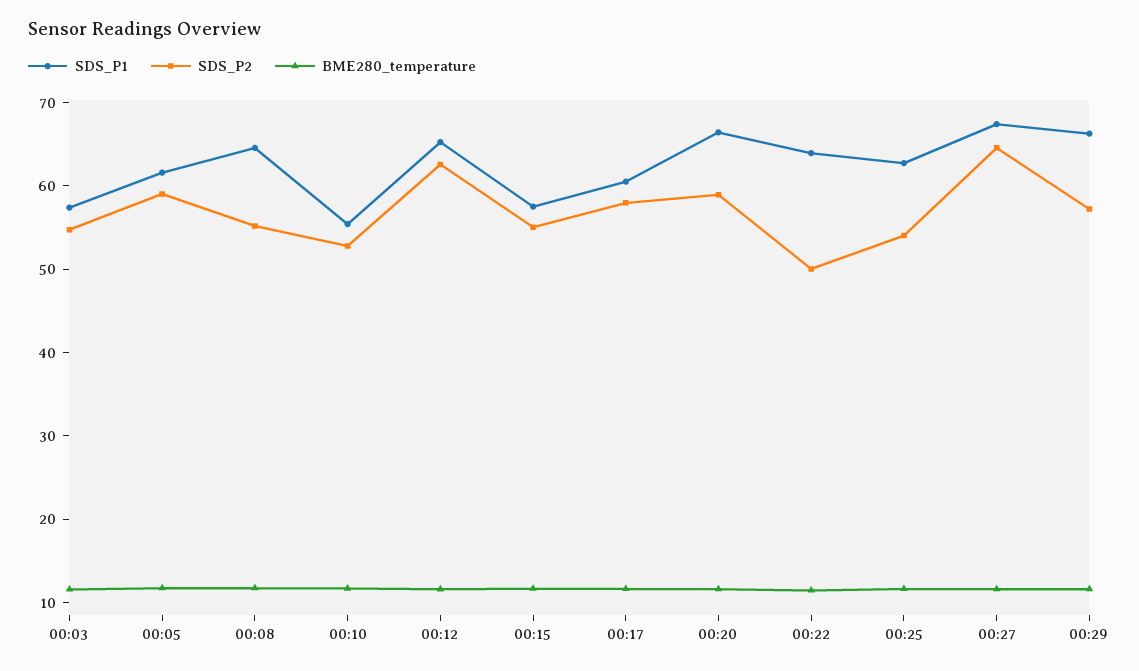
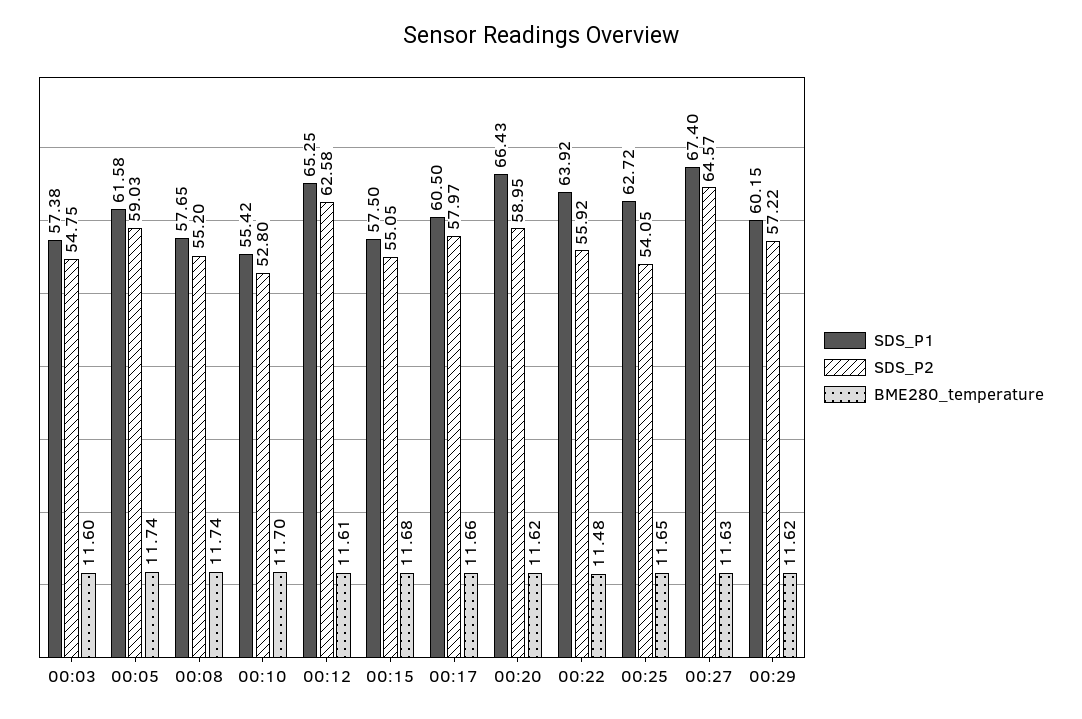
SDS_P1, 00:08: 64 -> 57.65
SDS_P2, 00:22: 50 -> 55.92
SDS_P1, 00:29: 66 -> 60.15

